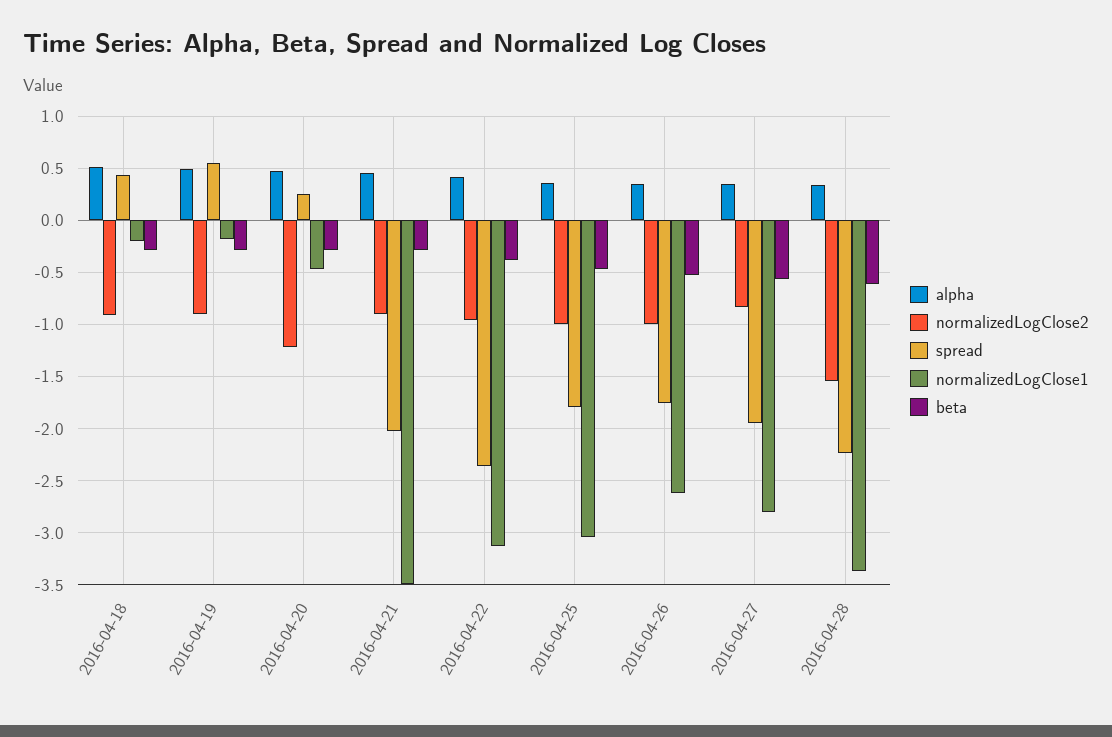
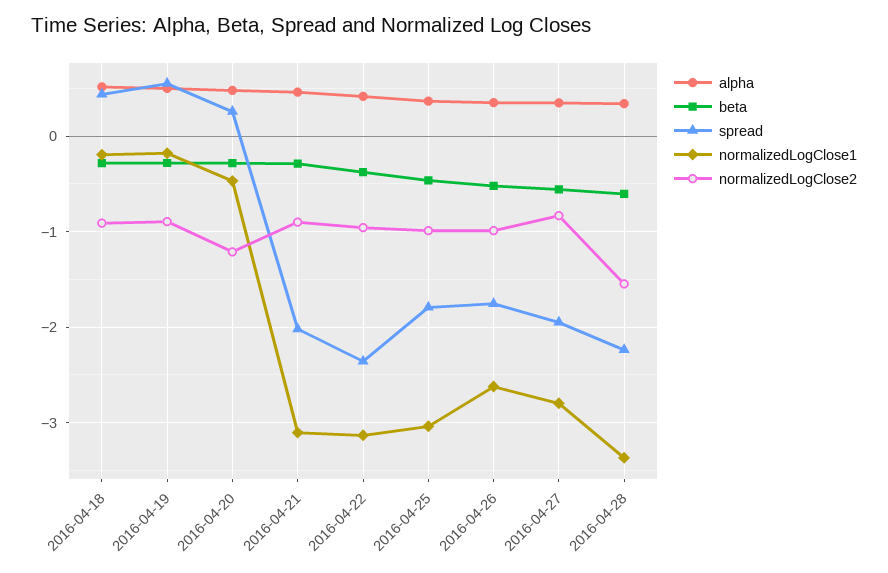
normalizedLogClose1, 2016-04-21: -3.5 -> -3.1

